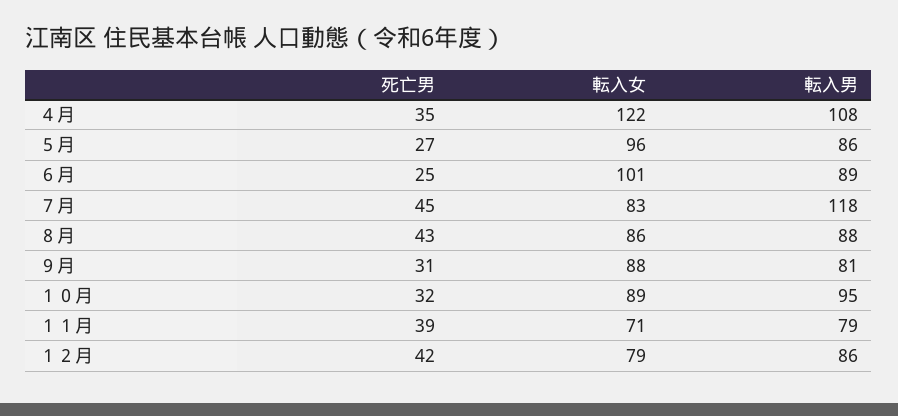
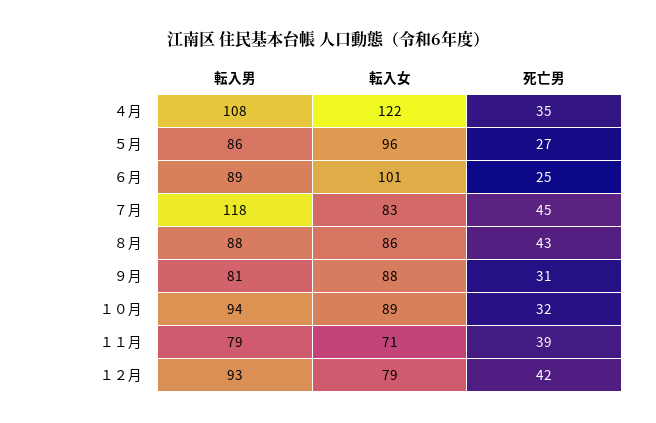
転入男, １０月: 95 -> 94
転入男, １２月: 86 -> 93

